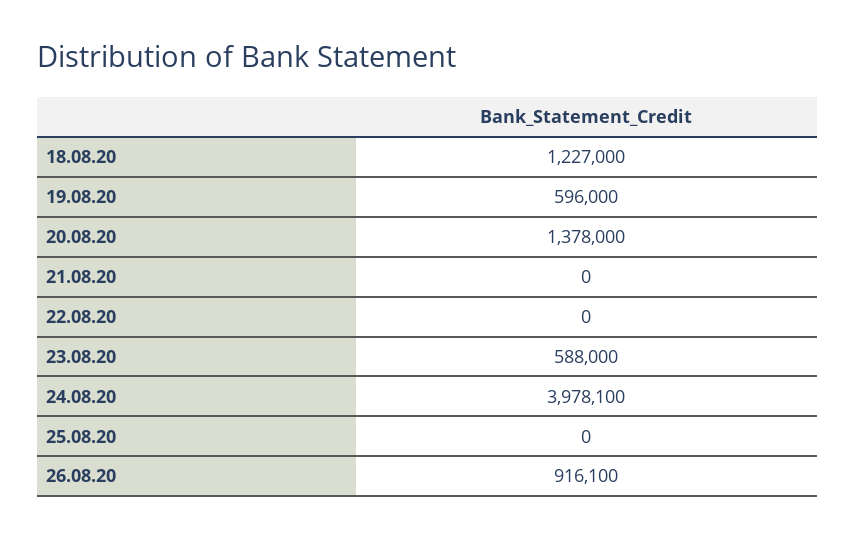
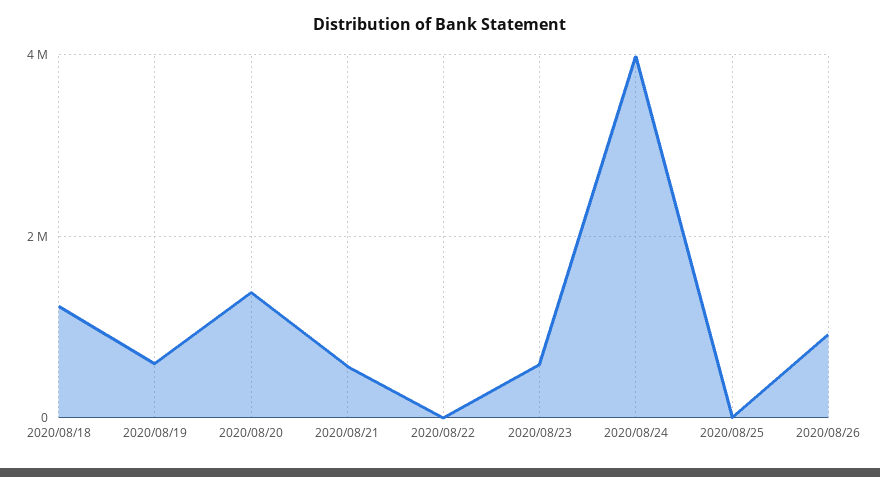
21.08.20: 0 -> 600000

